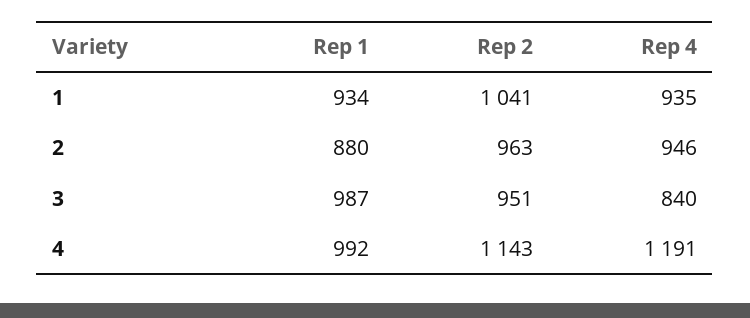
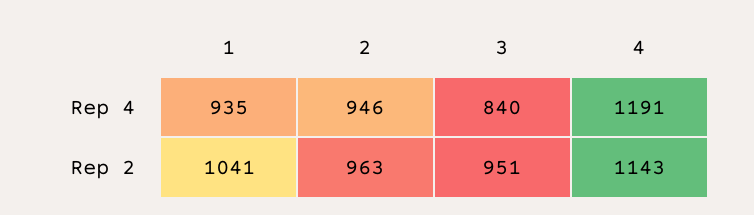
Rep 1, 1: 934 -> none
Rep 1, 2: 880 -> none
Rep 1, 3: 987 -> none
Rep 1, 4: 992 -> none

